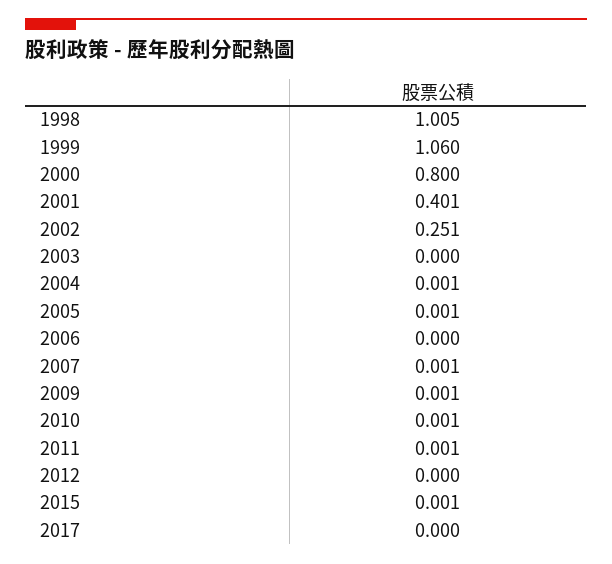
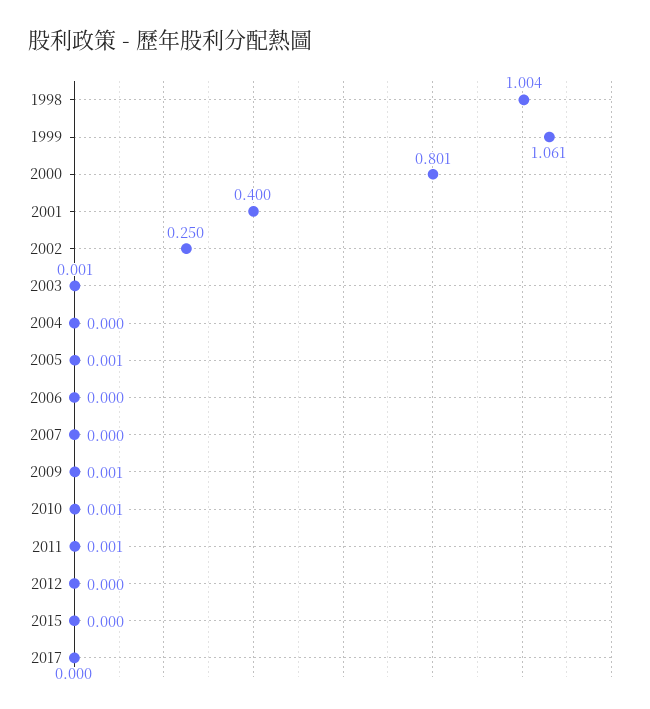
1998: 1.005 -> 1.004
1999: 1.06 -> 1.061
2000: 0.8 -> 0.801
2001: 0.401 -> 0.4
2002: 0.251 -> 0.25
2003: 0 -> 0.001
2004: 0.001 -> 0
2007: 0.001 -> 0
2015: 0.001 -> 0

